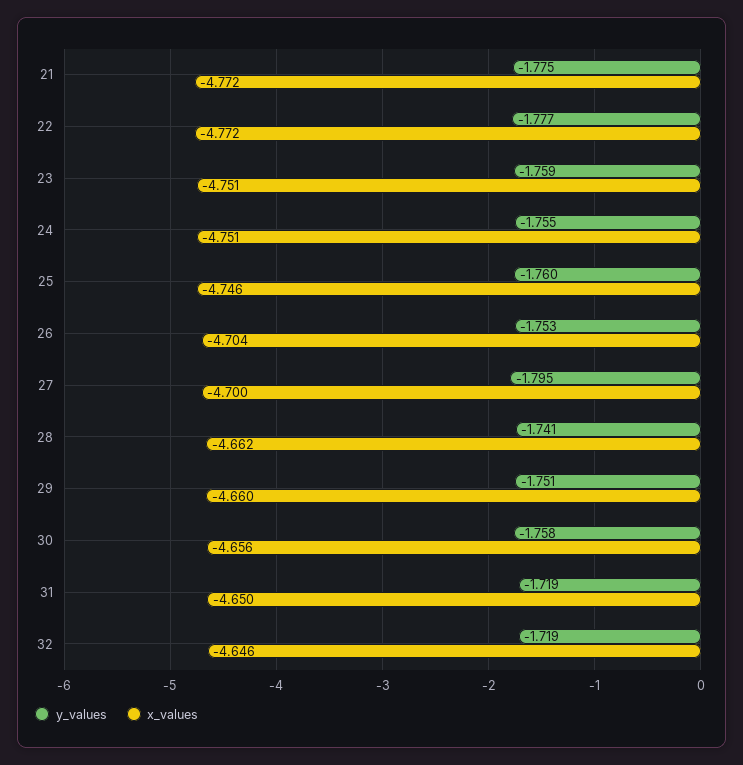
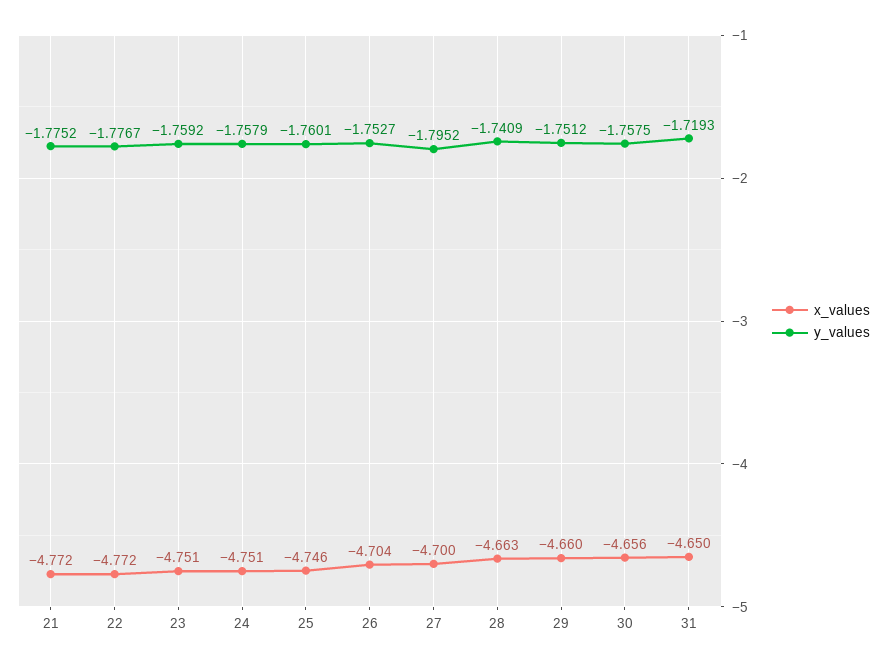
y_values, 24: -1.755 -> -1.7579
x_values, 28: -4.662 -> -4.663
y_values, 32: -1.719 -> none
x_values, 32: -4.646 -> none

